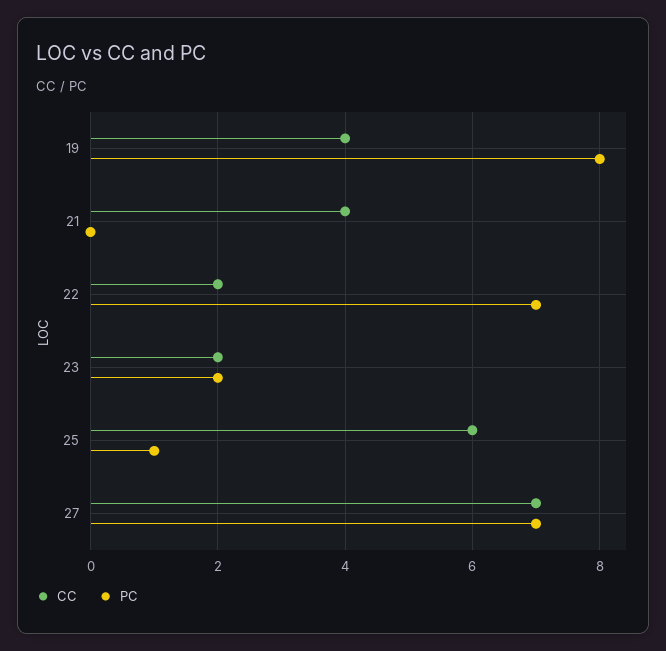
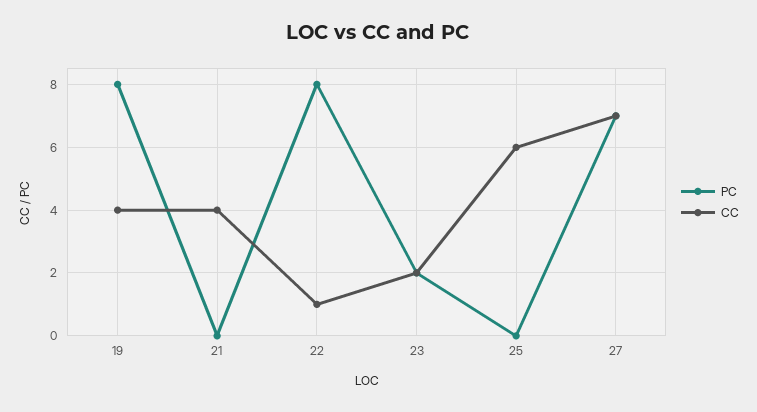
CC, 22: 2 -> 1
PC, 22: 7 -> 8
PC, 25: 1 -> 0

